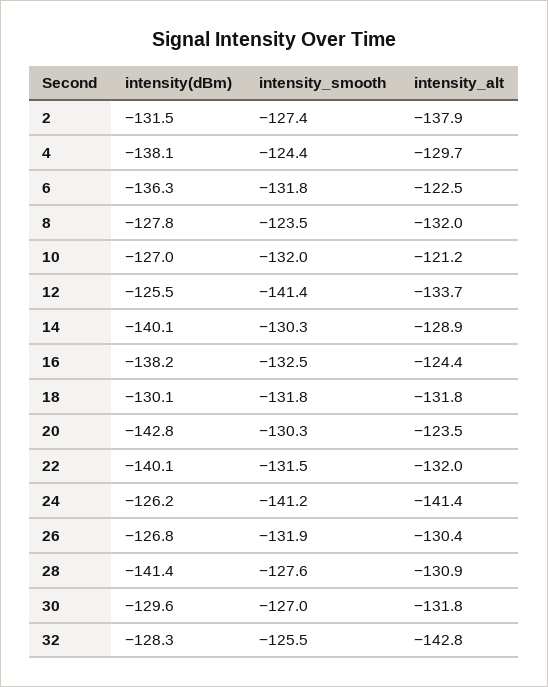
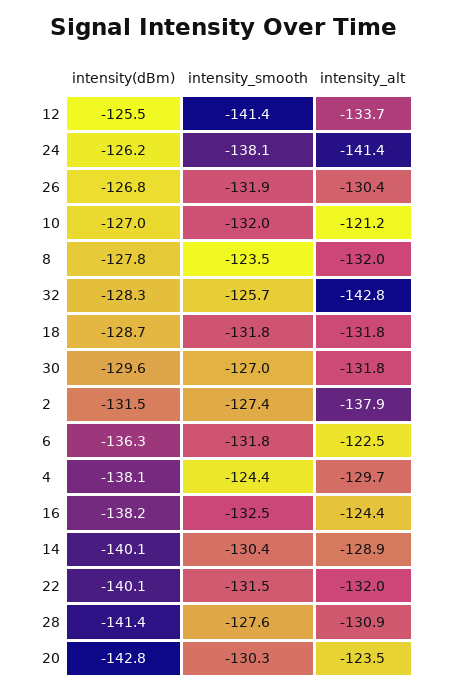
intensity_smooth, 14: -130.3 -> -130.4
intensity(dBm), 18: -130.1 -> -128.7
intensity_smooth, 24: -141.2 -> -138.1
intensity_smooth, 32: -125.5 -> -125.7

